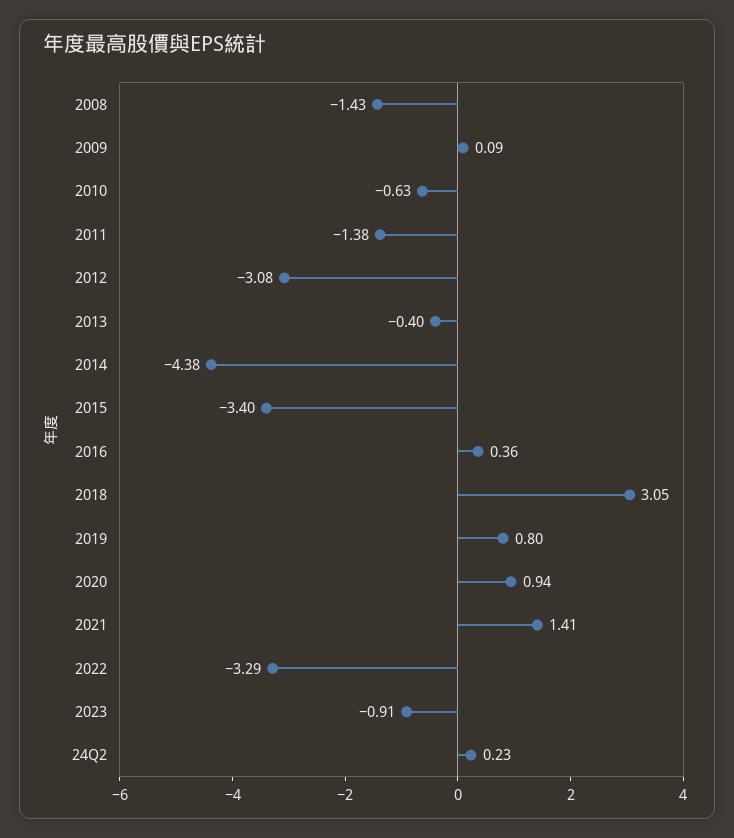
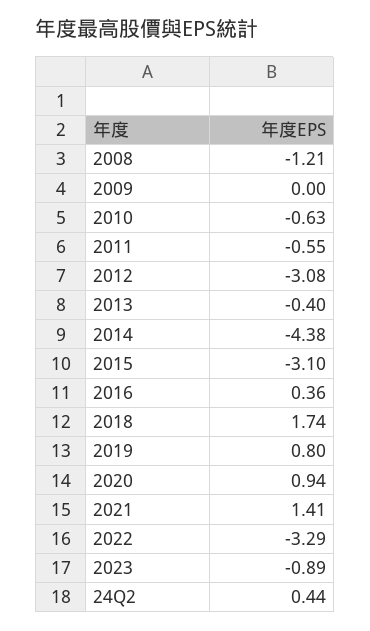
2008: -1.43 -> -1.21
2009: 0.09 -> 0
2011: -1.38 -> -0.55
2015: -3.4 -> -3.1
2018: 3.05 -> 1.74
2023: -0.91 -> -0.89
24Q2: 0.23 -> 0.44

